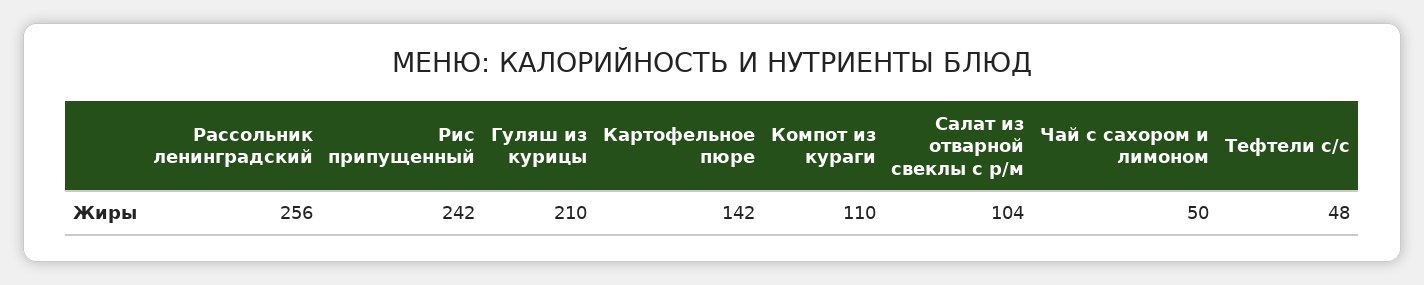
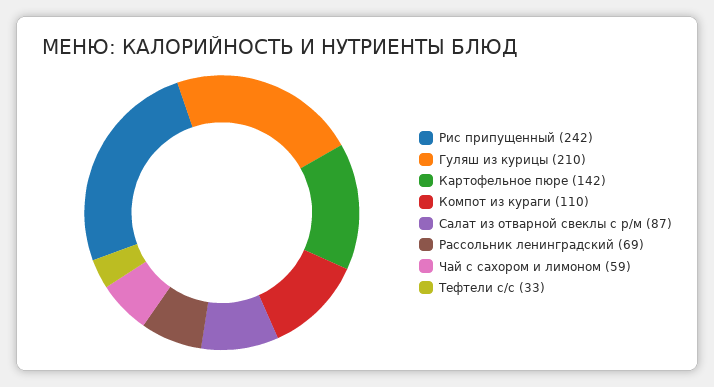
Рассольник ленинградский: 256 -> 69
Салат из отварной свеклы с р/м: 104 -> 87
Чай с сахором и лимоном: 50 -> 59
Тефтели с/с: 48 -> 33

